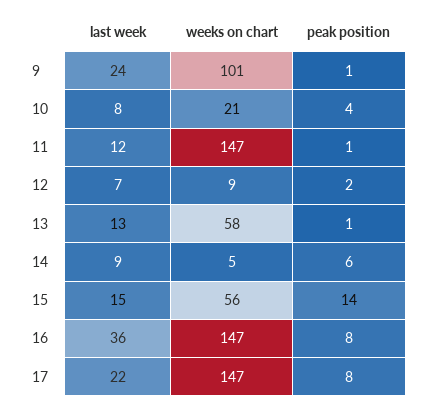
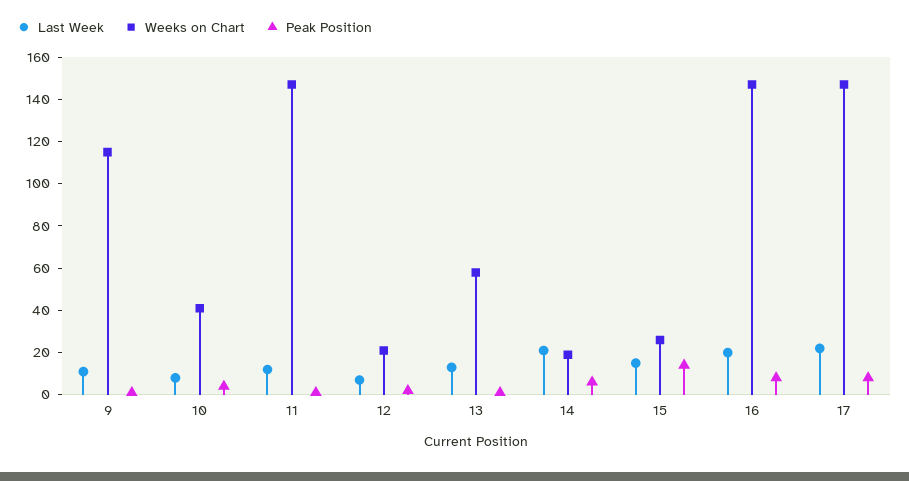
last week, 9: 24 -> 10
weeks on chart, 9: 101 -> 115
weeks on chart, 10: 21 -> 40
weeks on chart, 12: 9 -> 20
last week, 14: 9 -> 20
weeks on chart, 14: 5 -> 20
weeks on chart, 15: 56 -> 25
last week, 16: 36 -> 20

